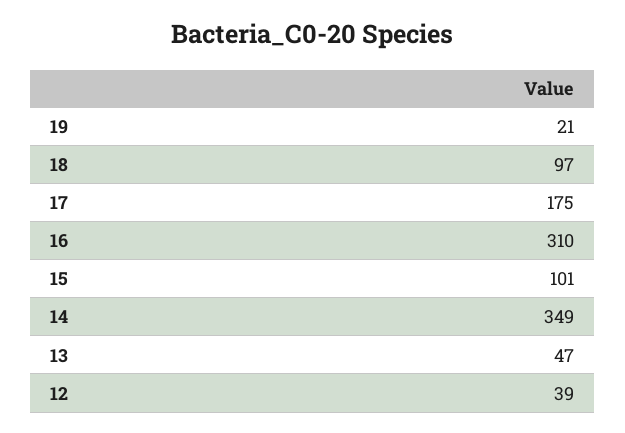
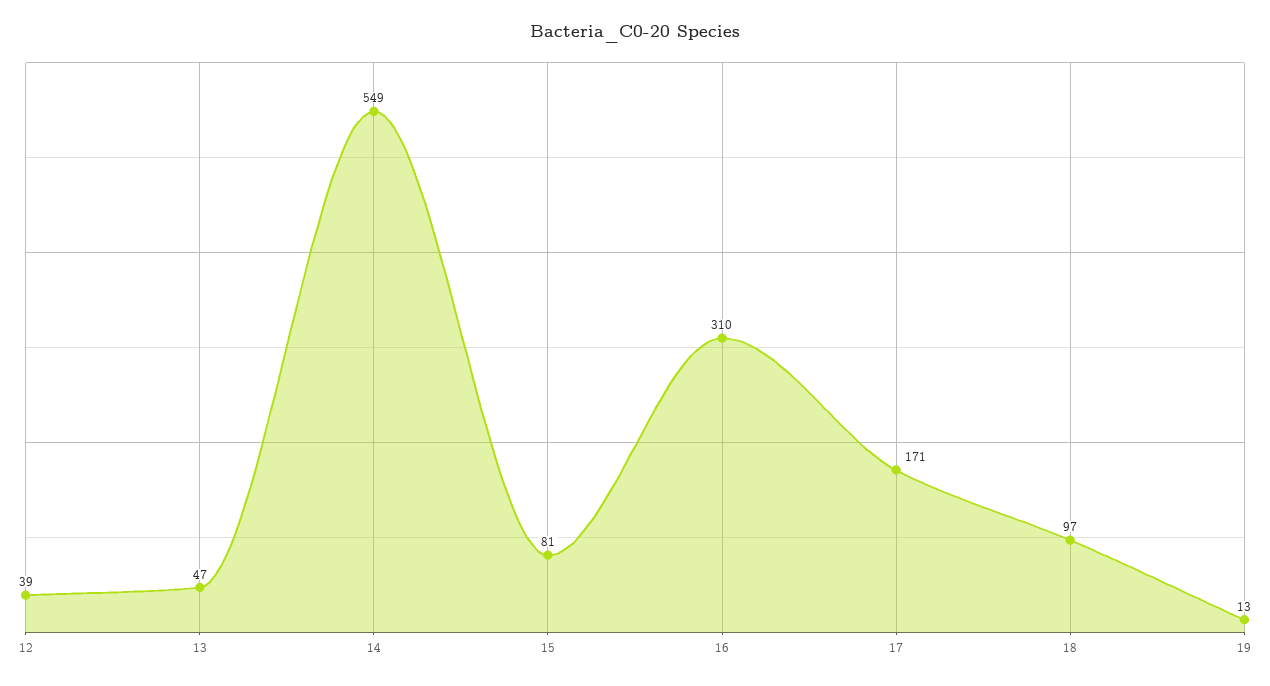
19: 21 -> 13
17: 175 -> 171
15: 101 -> 81
14: 349 -> 549

